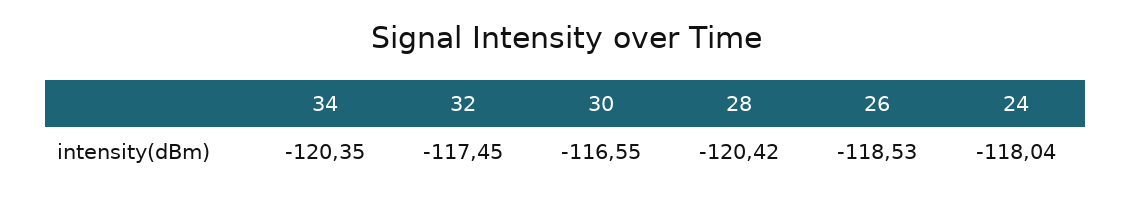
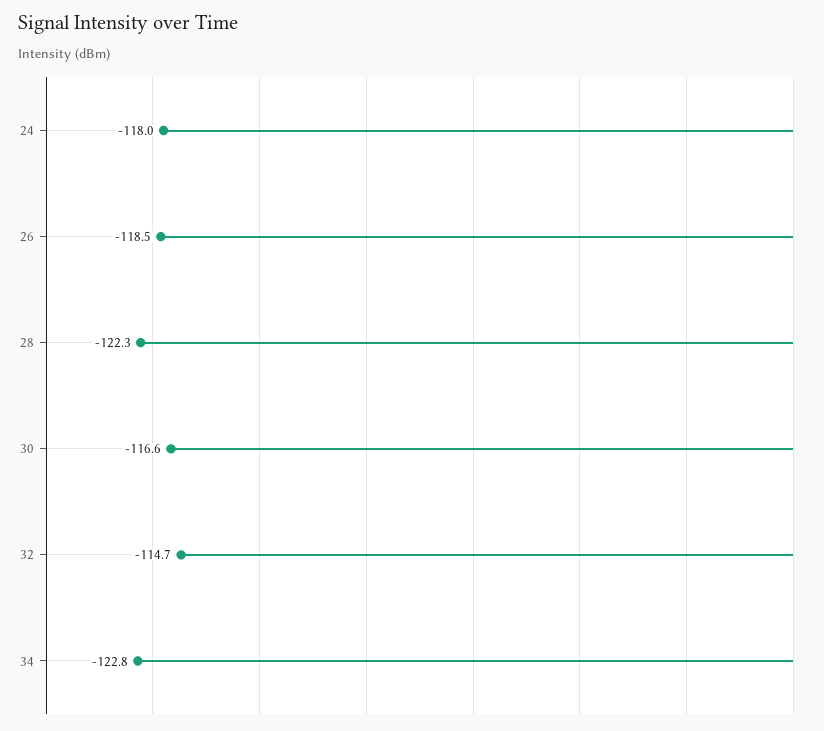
34: -120.35 -> -122.8
32: -117.45 -> -114.7
28: -120.42 -> -122.3

